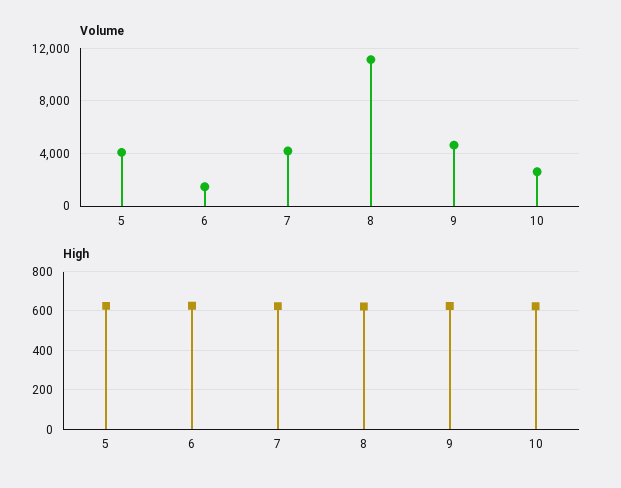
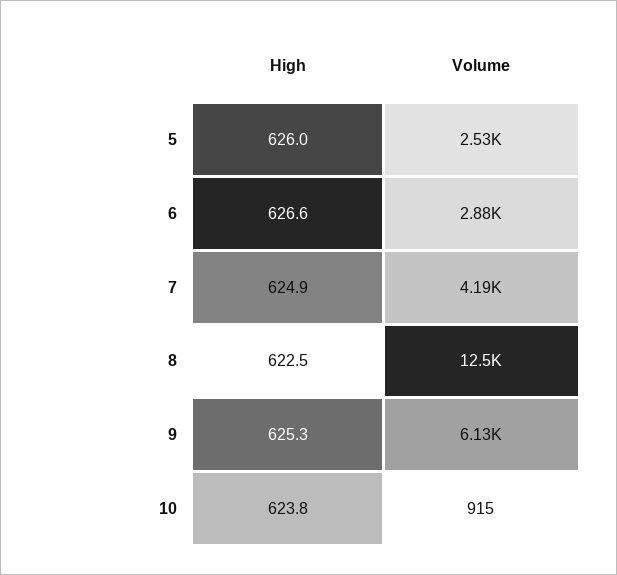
Volume, 5: 4000 -> 2530
Volume, 6: 1500 -> 2880
Volume, 8: 11000 -> 12500
Volume, 9: 4500 -> 6130
Volume, 10: 2500 -> 915

